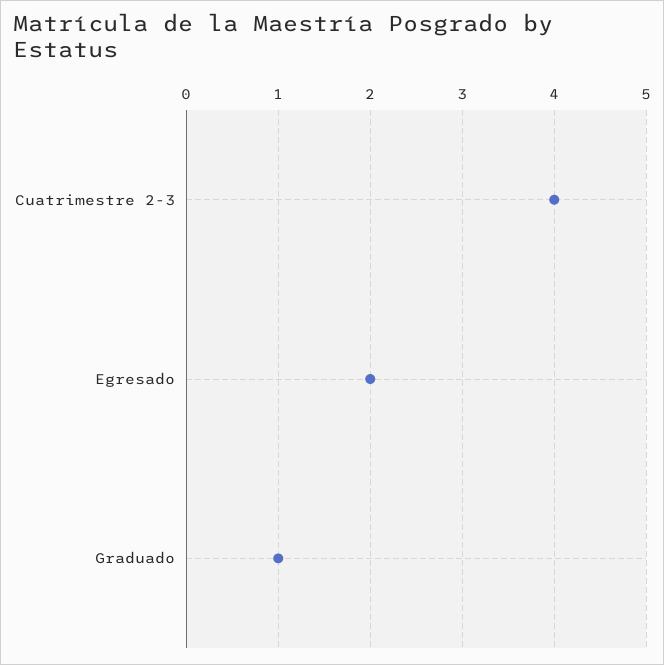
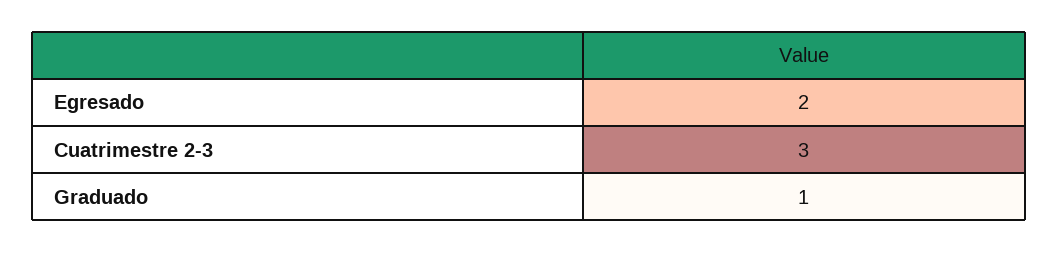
Cuatrimestre 2-3: 4 -> 3

